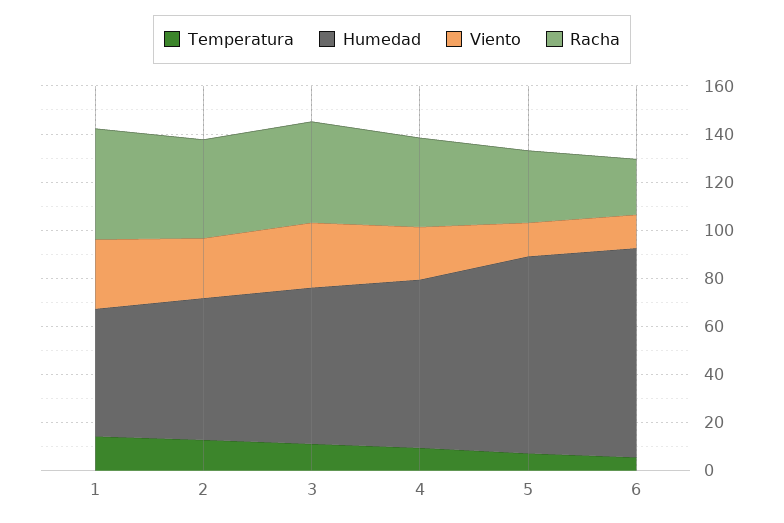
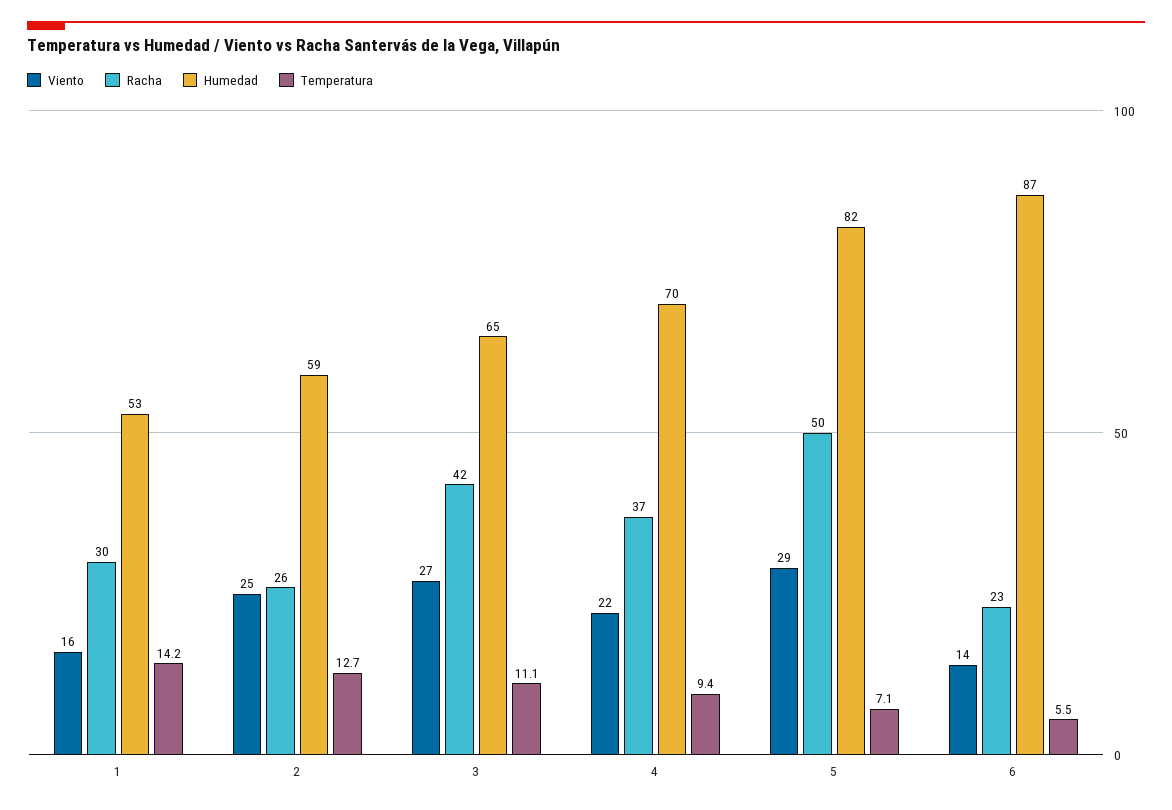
Viento, 1: 30 -> 16
Racha, 1: 45 -> 30
Racha, 2: 40 -> 26
Viento, 5: 15 -> 29
Racha, 5: 30 -> 50

